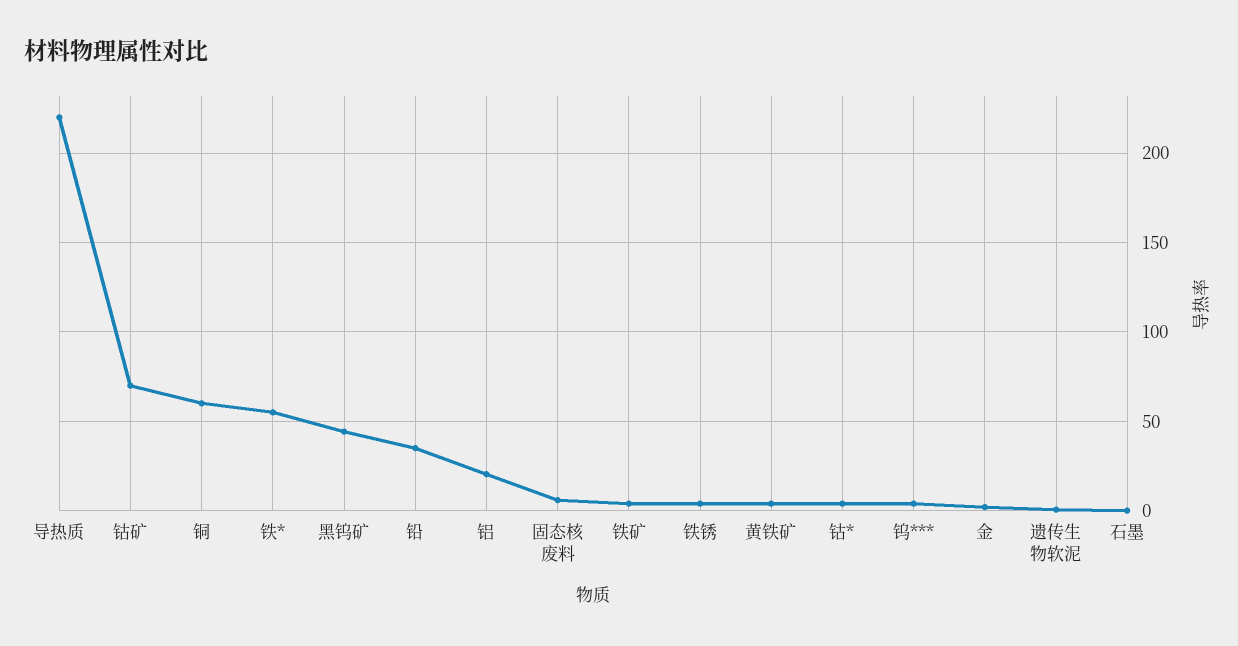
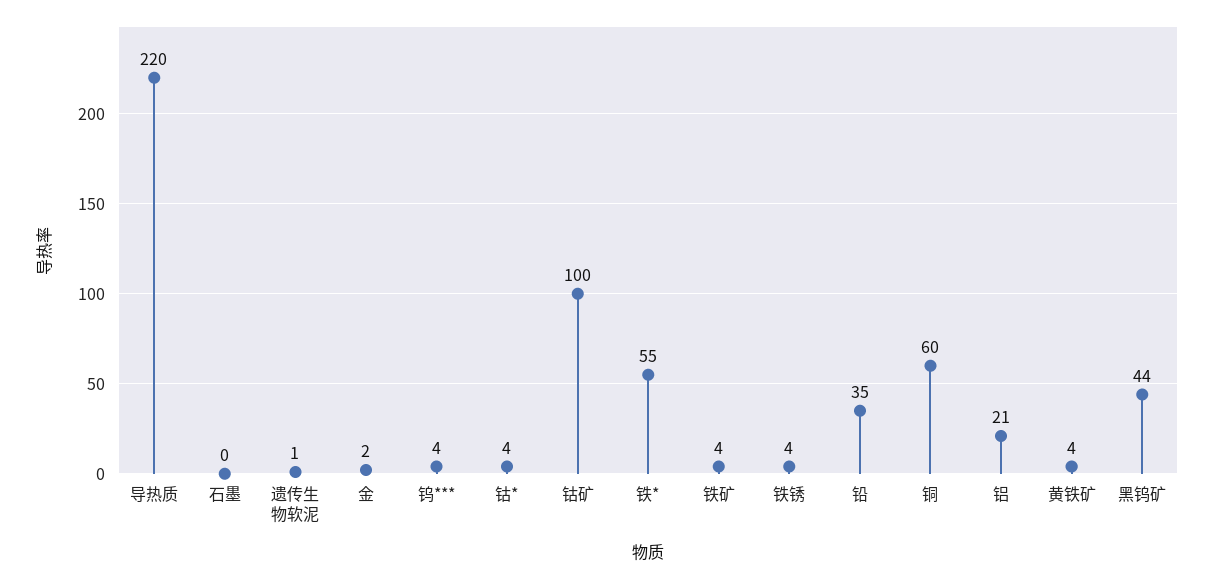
钴矿: 70 -> 100
固态核废料: 5 -> none

